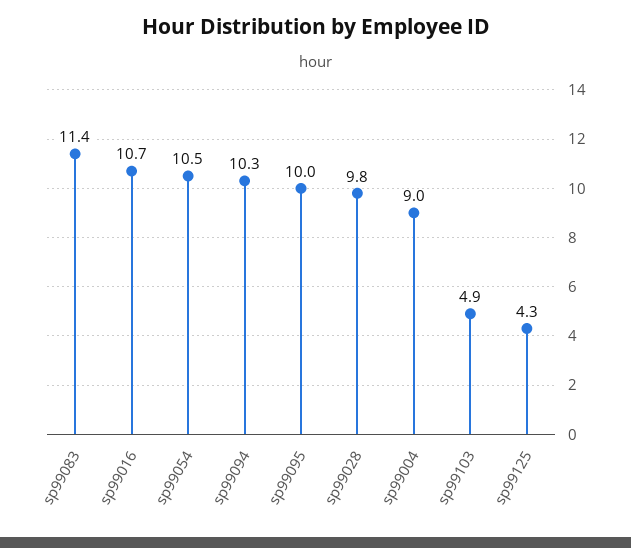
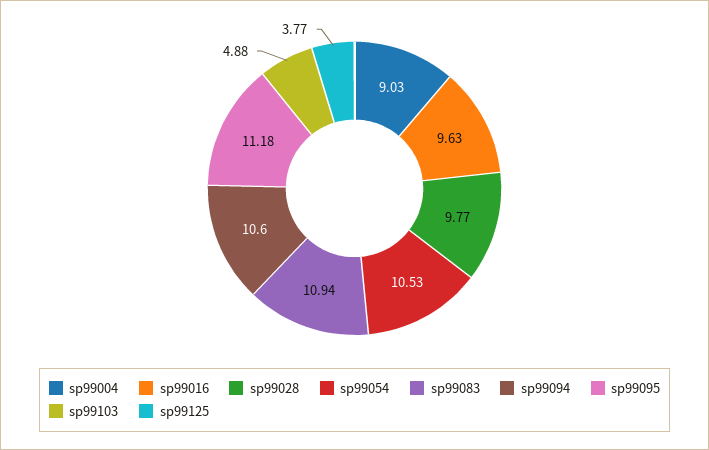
sp99083: 11.4 -> 10.94
sp99016: 10.7 -> 9.63
sp99094: 10.3 -> 10.6
sp99095: 10 -> 11.18
sp99125: 4.3 -> 3.77

